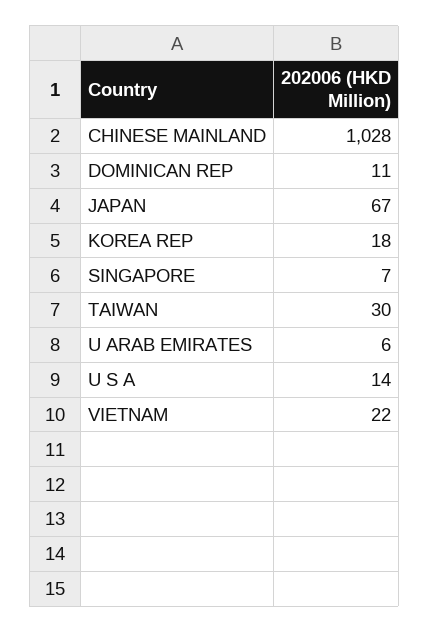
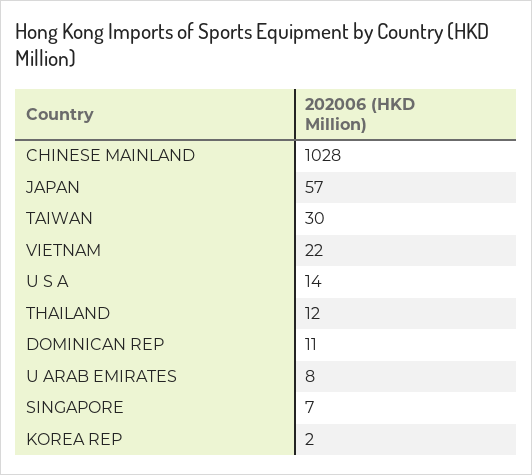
JAPAN: 67 -> 57
KOREA REP: 18 -> 2
U ARAB EMIRATES: 6 -> 8
THAILAND: none -> 12

